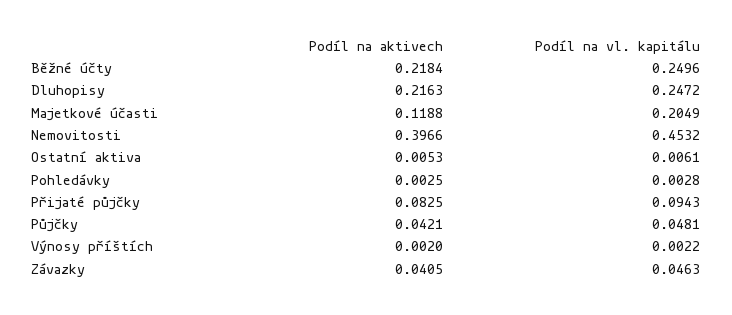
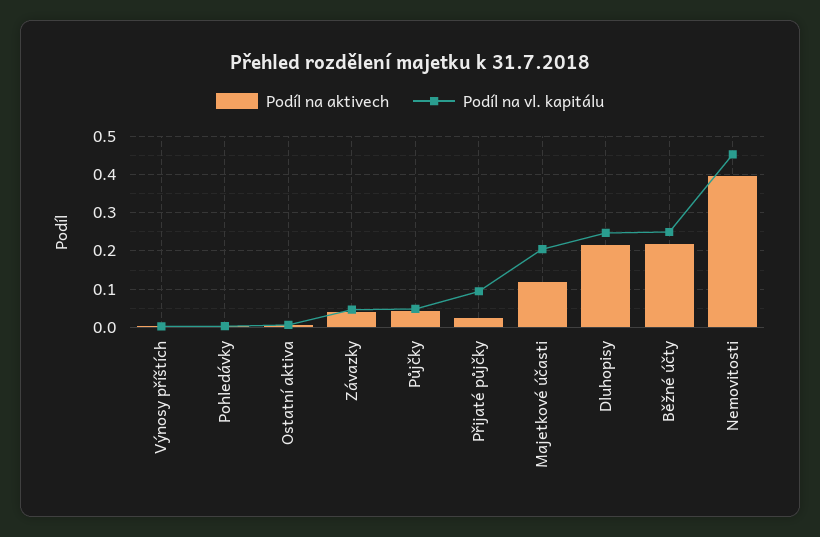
Podíl na aktivech, Přijaté půjčky: 0.0825 -> 0.02

